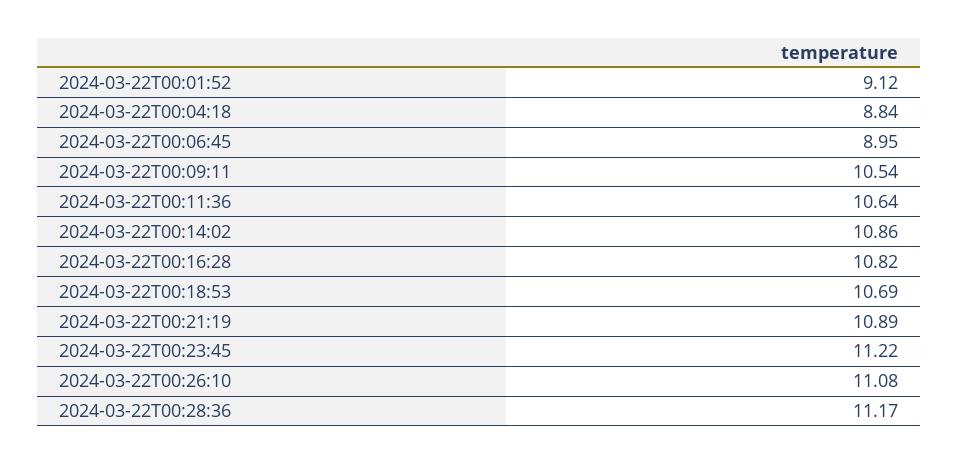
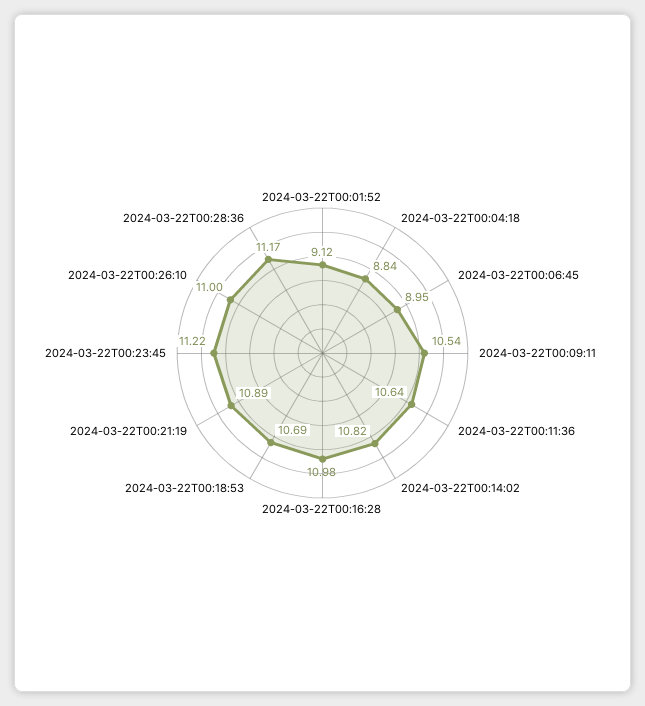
2024-03-22T00:14:02: 10.86 -> 10.82
2024-03-22T00:16:28: 10.82 -> 10.98
2024-03-22T00:26:10: 11.08 -> 11

